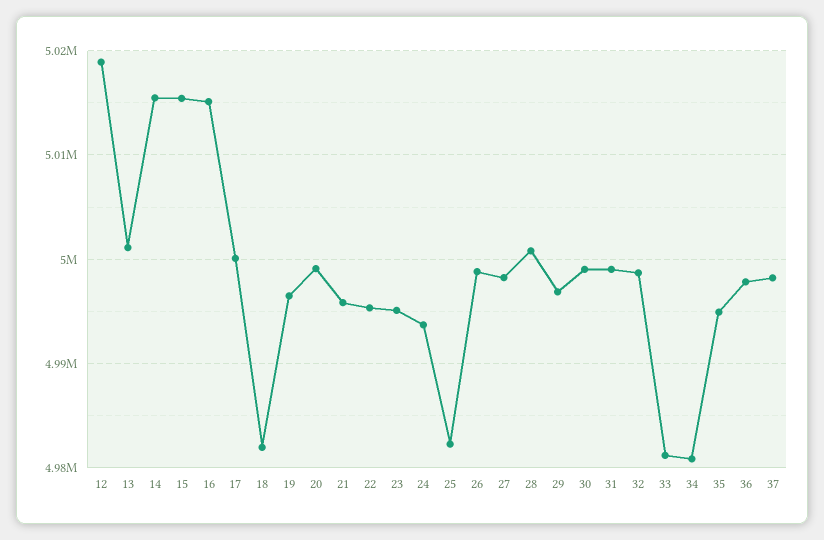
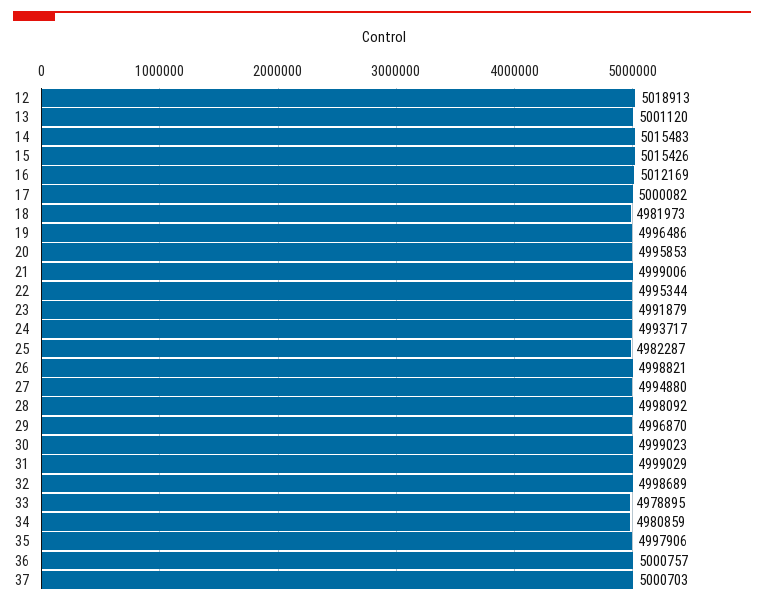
16: 5015000 -> 5012169
20: 4999000 -> 4995853
21: 4996000 -> 4999006
23: 4995000 -> 4991879
27: 4998000 -> 4994880
28: 5001000 -> 4998092
33: 4981000 -> 4978895
35: 4995000 -> 4997906
36: 4998000 -> 5000757
37: 4998000 -> 5000703

